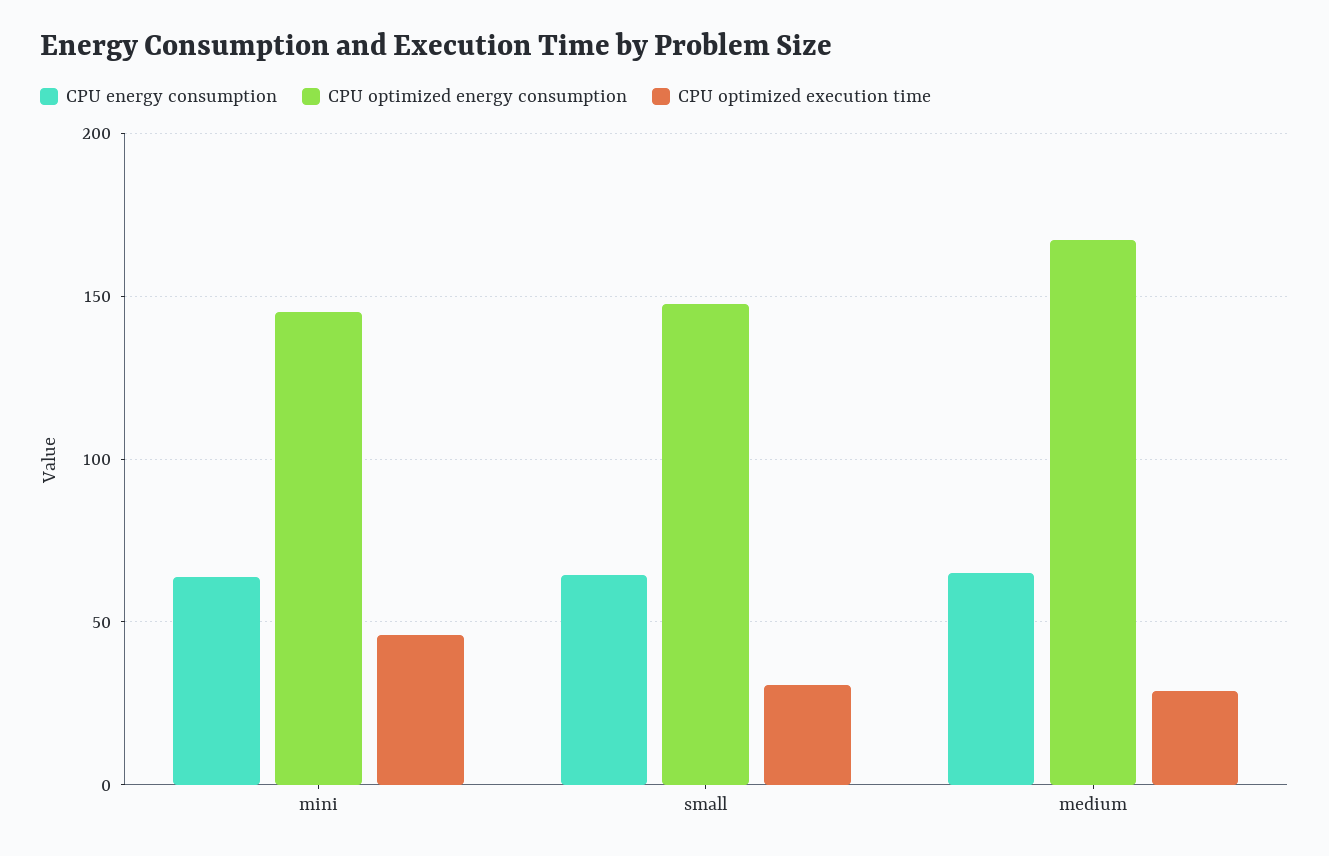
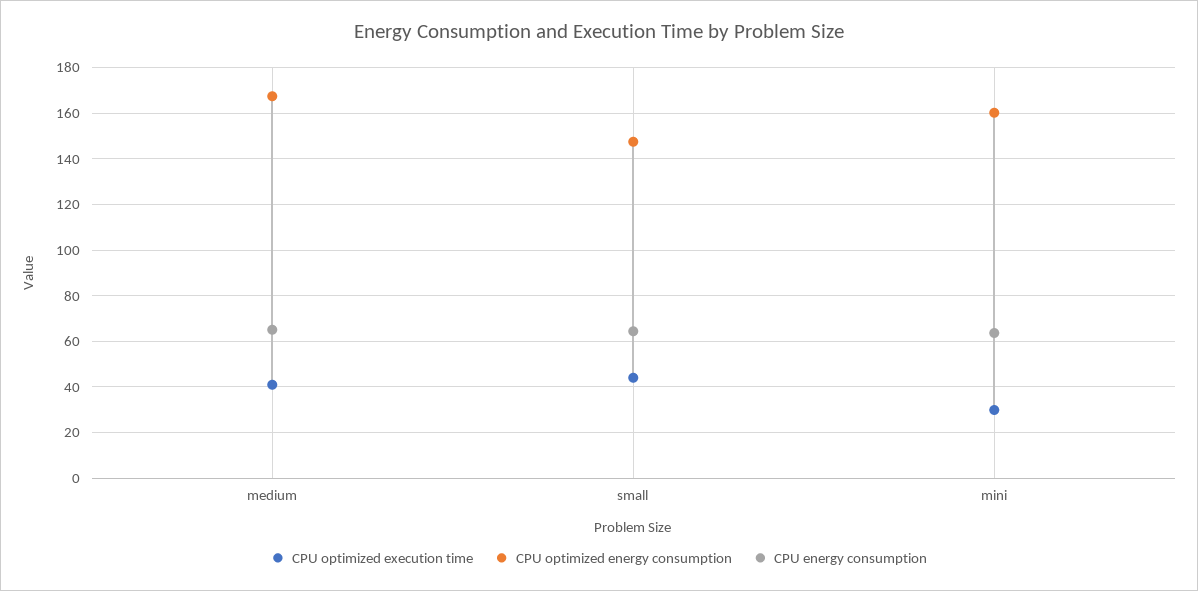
CPU optimized energy consumption, mini: 145 -> 160
CPU optimized execution time, mini: 45 -> 30
CPU optimized execution time, small: 30 -> 45
CPU optimized execution time, medium: 30 -> 40

